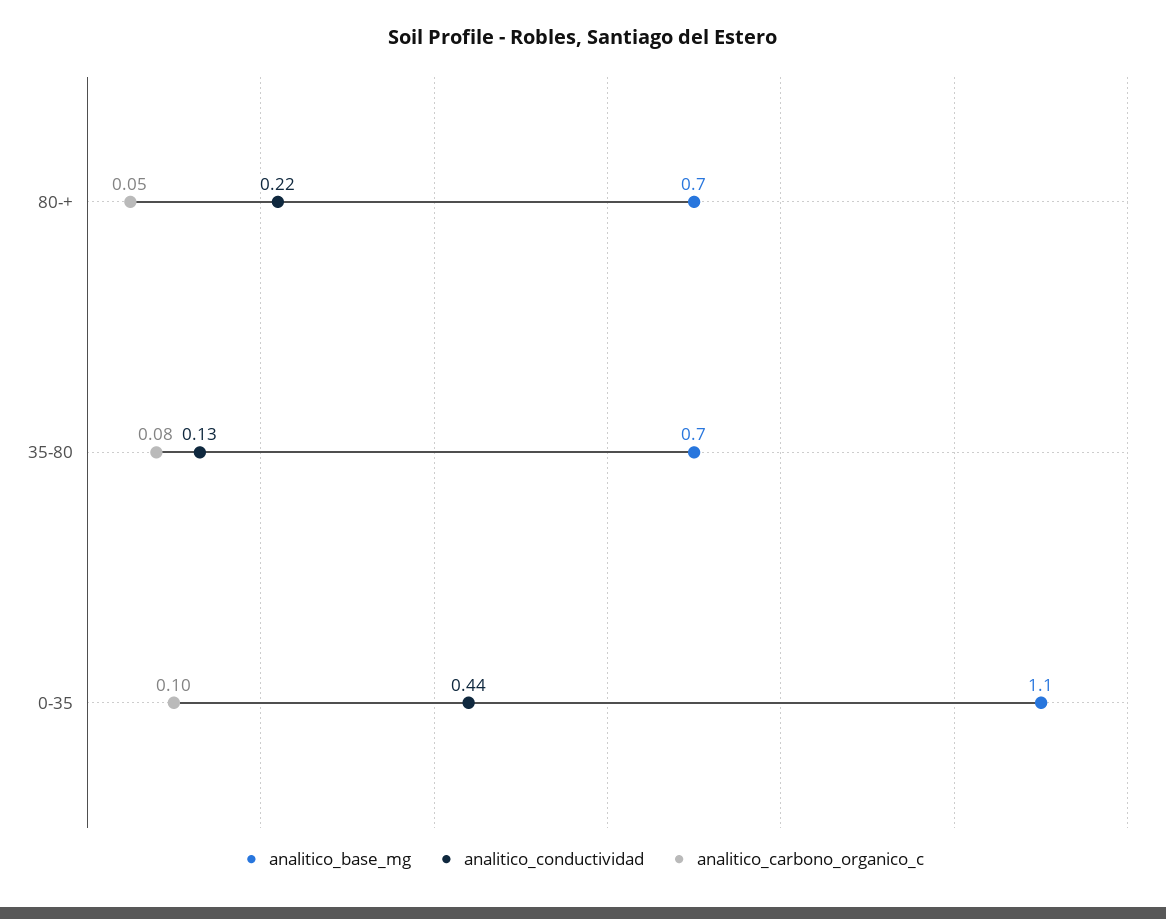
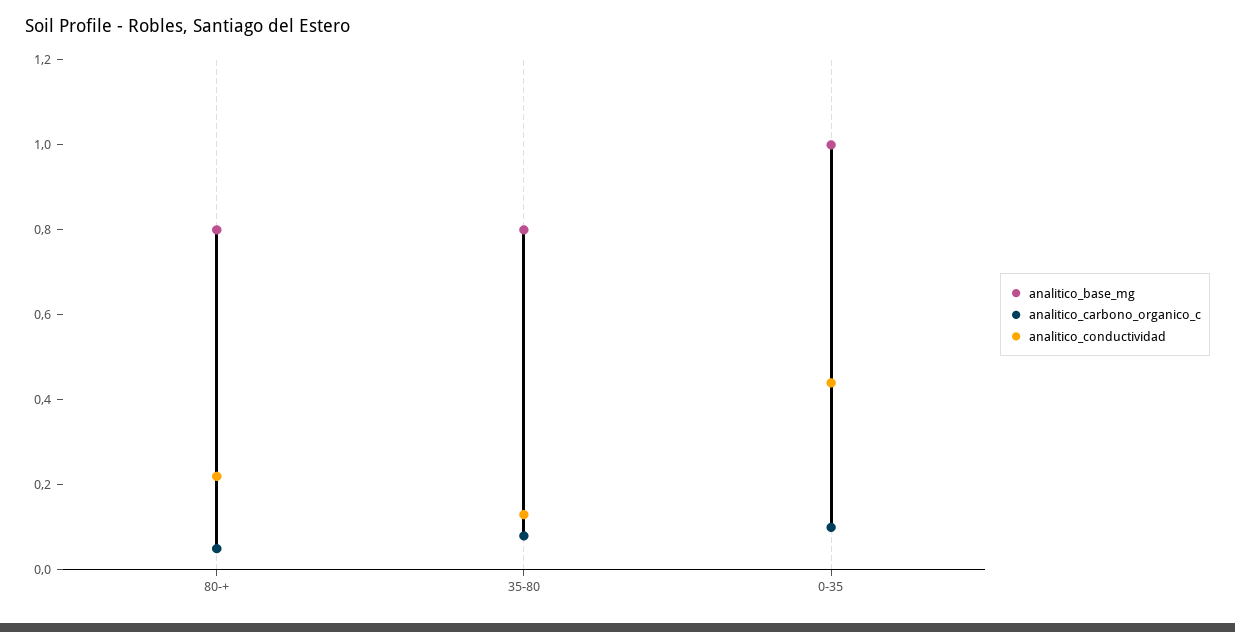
analitico_base_mg, 80-+: 0.7 -> 0.8
analitico_base_mg, 35-80: 0.7 -> 0.8
analitico_base_mg, 0-35: 1.1 -> 1

